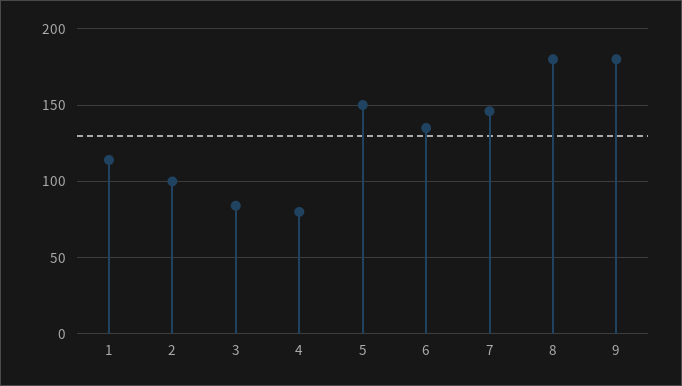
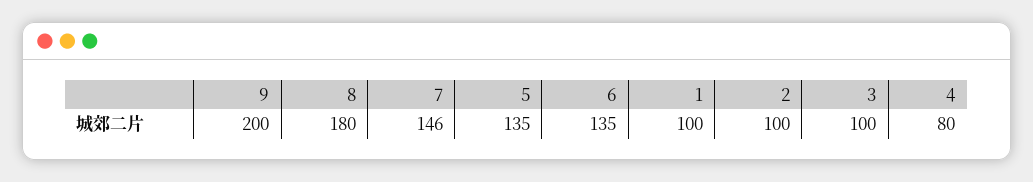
1: 115 -> 100
3: 85 -> 100
5: 150 -> 135
9: 180 -> 200

